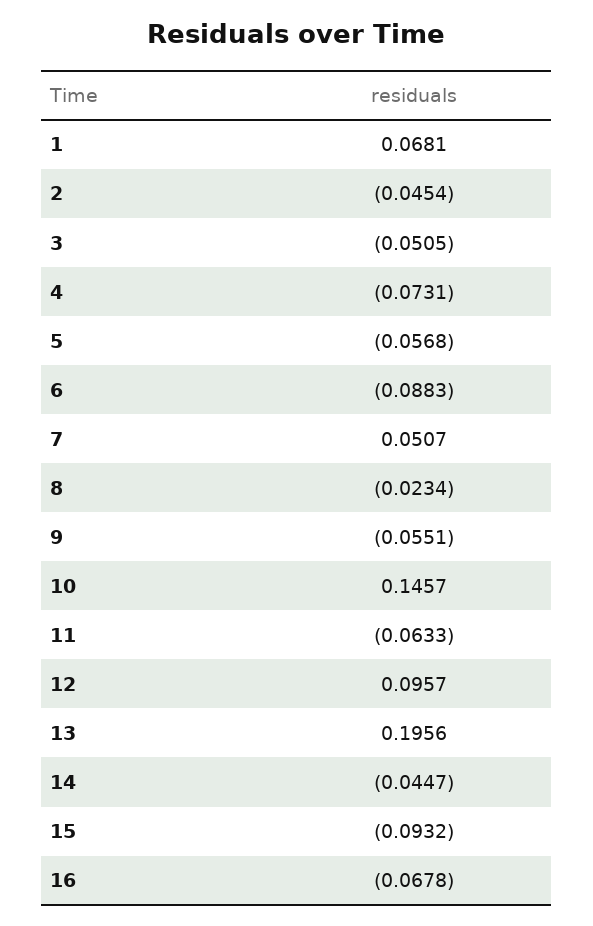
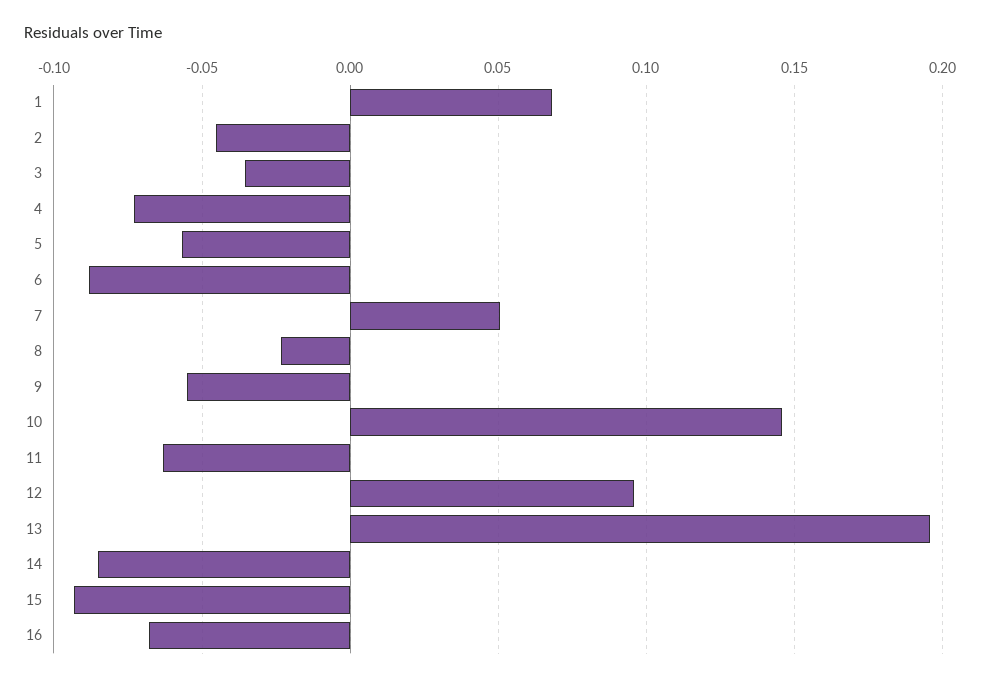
3: -0.0505 -> -0.035
14: -0.0447 -> -0.085

